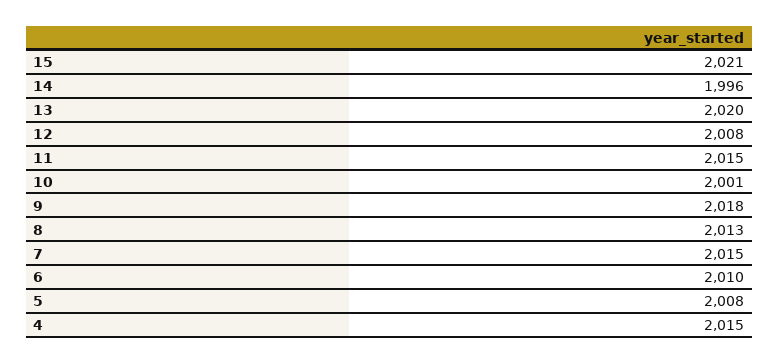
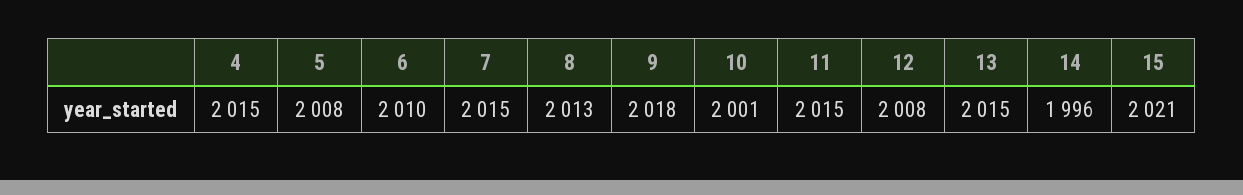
13: 2020 -> 2015

